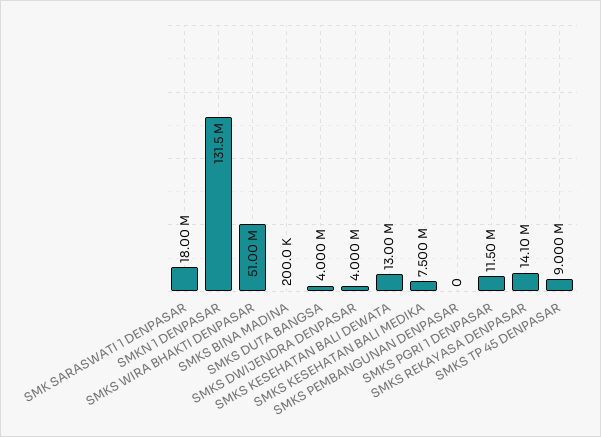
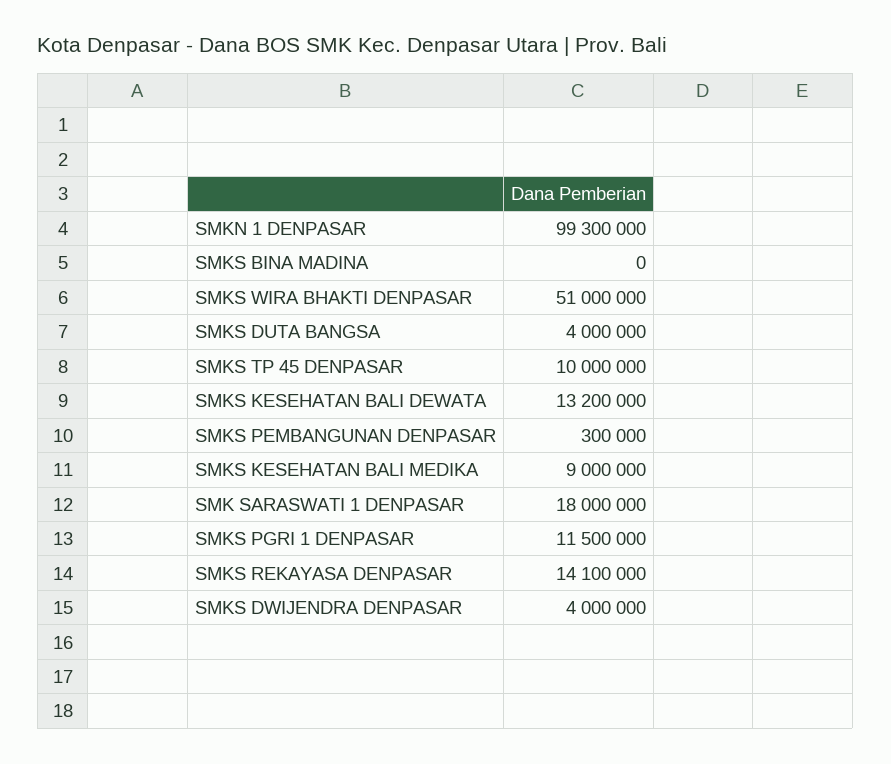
SMKN 1 DENPASAR: 131500000 -> 99300000
SMKS BINA MADINA: 200000 -> 0
SMKS KESEHATAN BALI DEWATA: 13000000 -> 13200000
SMKS KESEHATAN BALI MEDIKA: 7500000 -> 9000000
SMKS PEMBANGUNAN DENPASAR: 0 -> 300000
SMKS TP 45 DENPASAR: 9000000 -> 10000000

